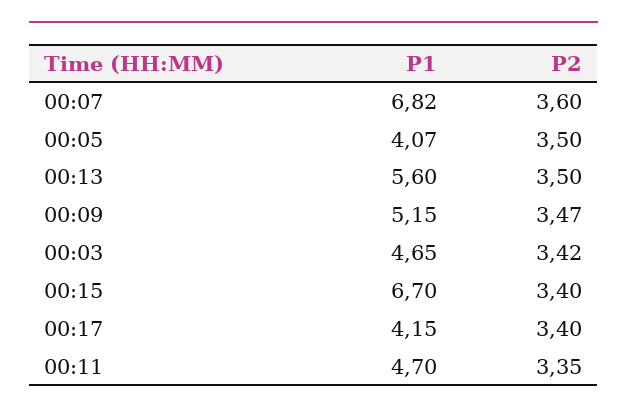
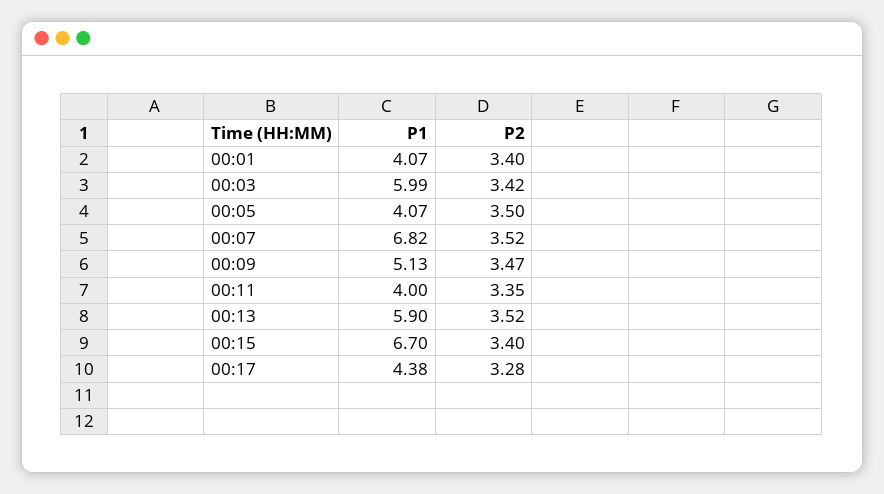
P2, 00:07: 3.6 -> 3.52
P1, 00:13: 5.6 -> 5.9
P2, 00:13: 3.5 -> 3.52
P1, 00:09: 5.15 -> 5.13
P1, 00:03: 4.65 -> 5.99
P1, 00:17: 4.15 -> 4.38
P2, 00:17: 3.4 -> 3.28
P1, 00:11: 4.7 -> 4
P1, 00:01: none -> 4.07
P2, 00:01: none -> 3.4

